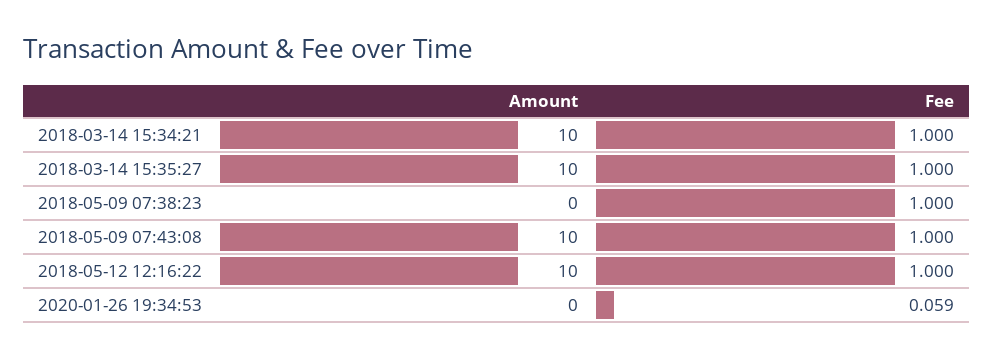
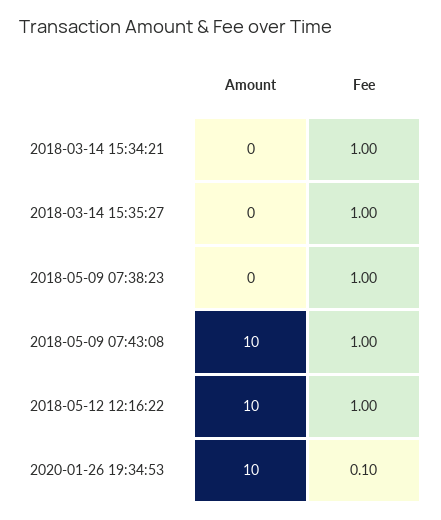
Amount, 2018-03-14 15:34:21: 10 -> 0
Amount, 2018-03-14 15:35:27: 10 -> 0
Amount, 2020-01-26 19:34:53: 0 -> 10
Fee, 2020-01-26 19:34:53: 0.059 -> 0.1

